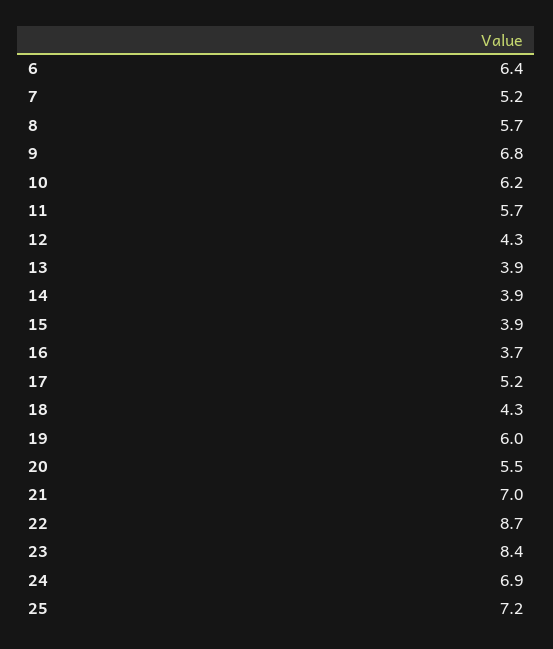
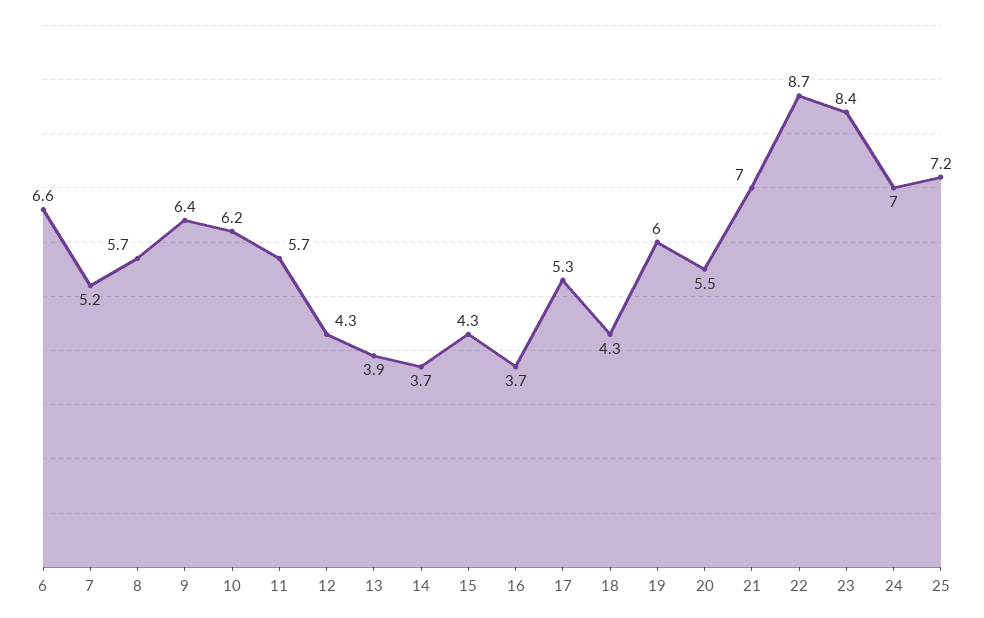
6: 6.4 -> 6.6
9: 6.8 -> 6.4
14: 3.9 -> 3.7
15: 3.9 -> 4.3
17: 5.2 -> 5.3
24: 6.9 -> 7

